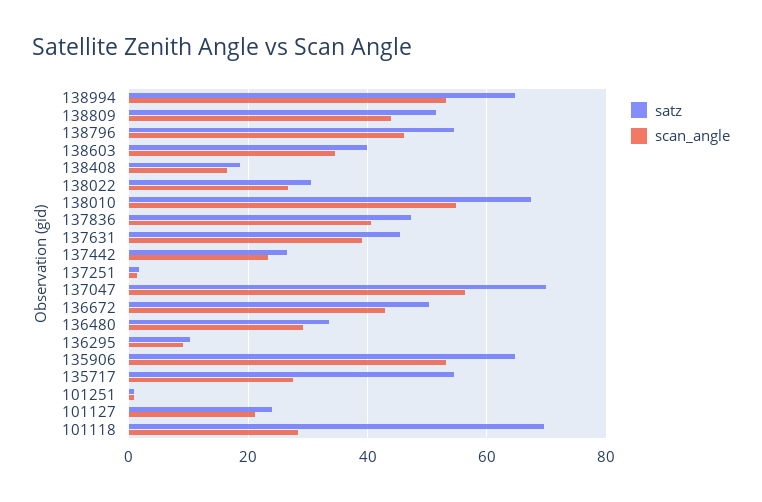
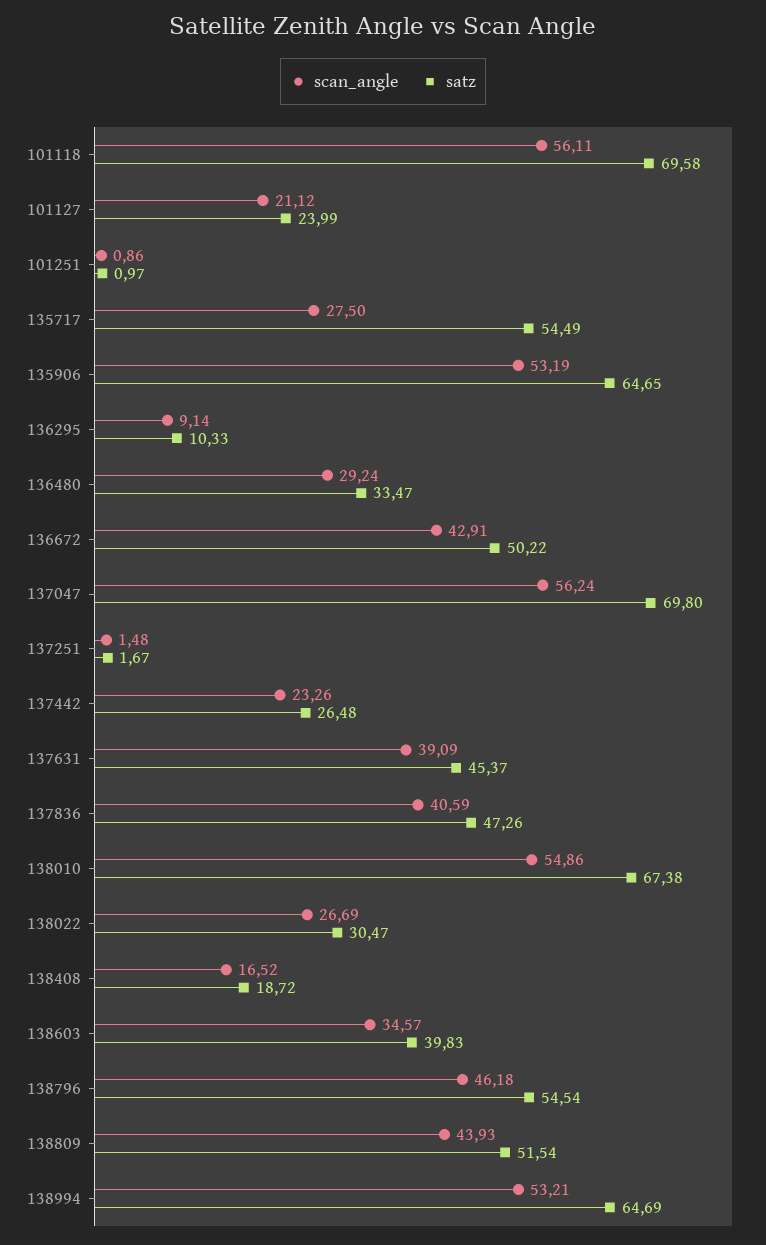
scan_angle, 101118: 28 -> 56.11

